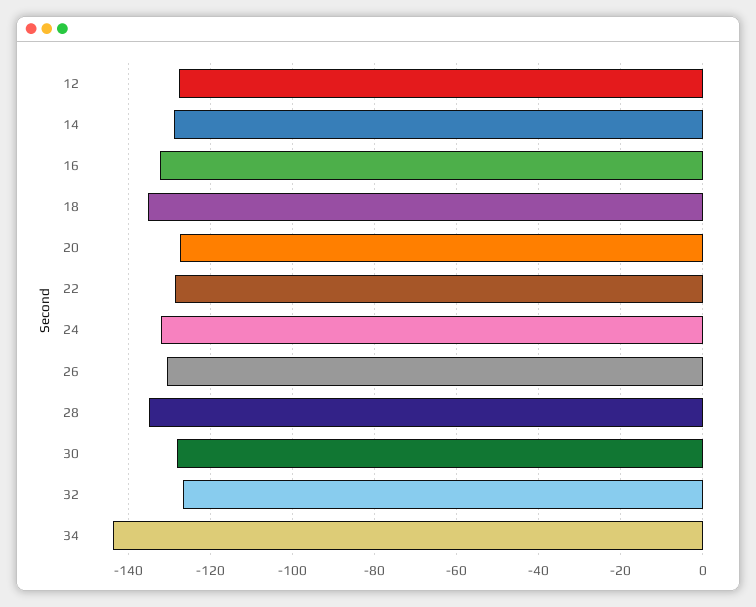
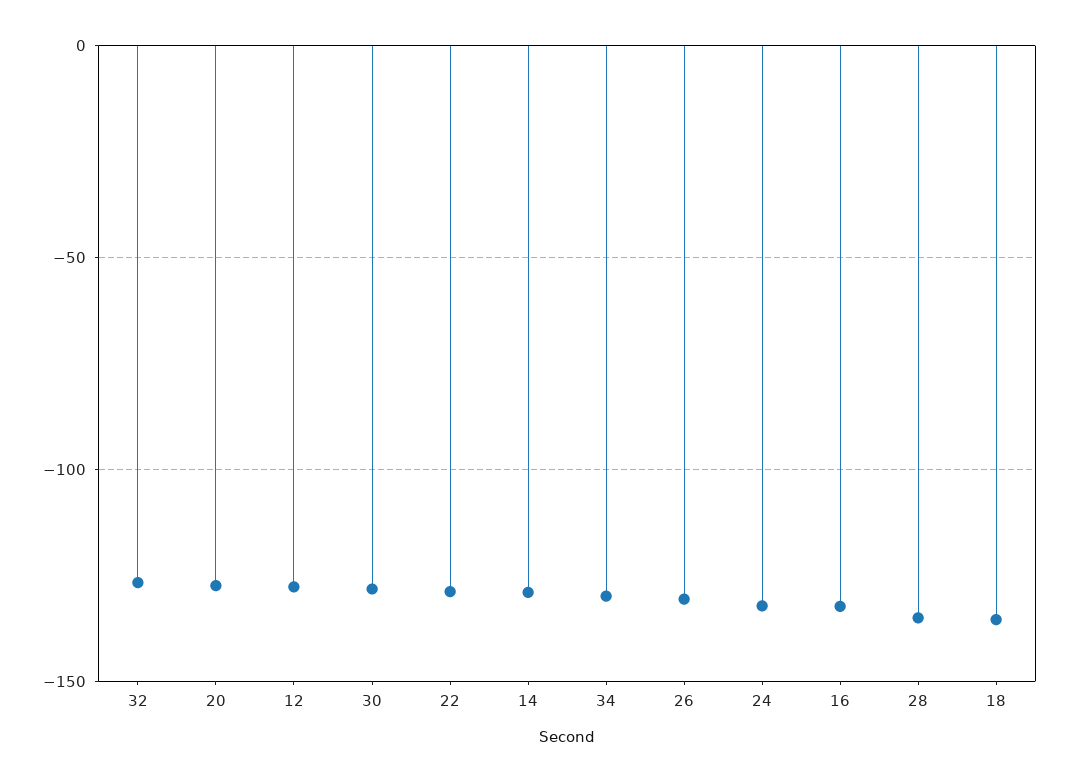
34: -144 -> -130

